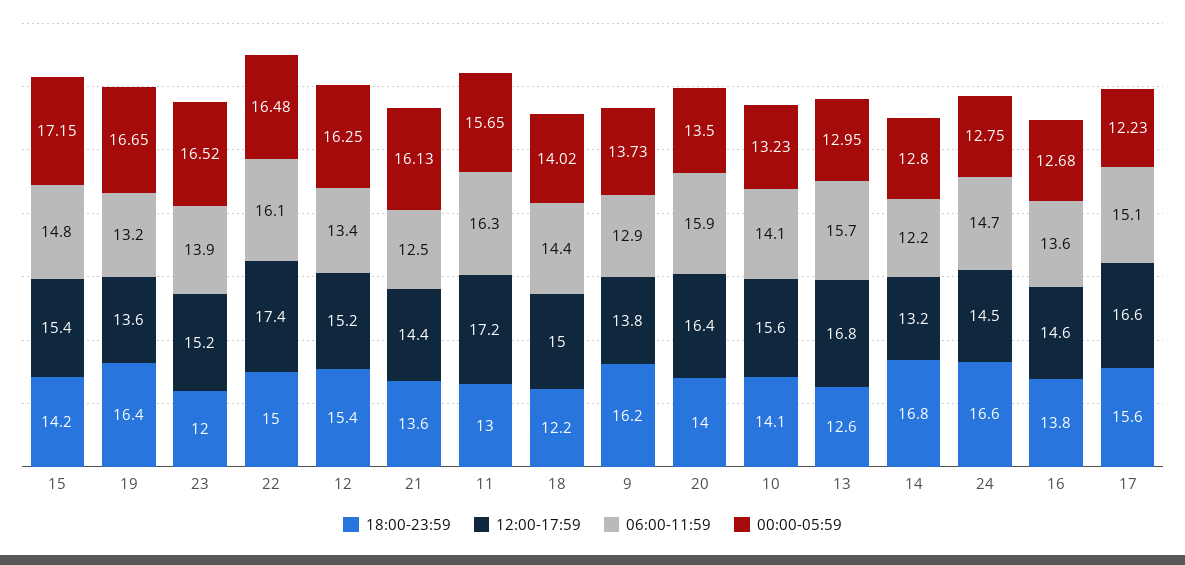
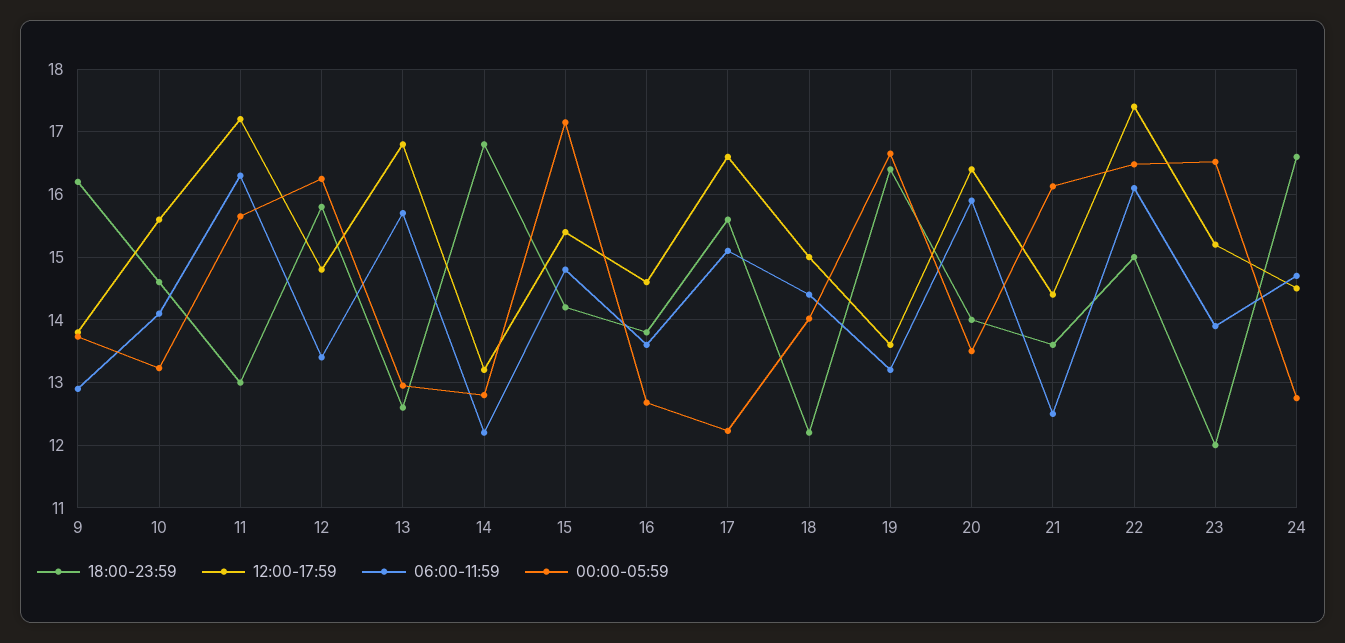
18:00-23:59, 12: 15.4 -> 15.8
12:00-17:59, 12: 15.2 -> 14.8
18:00-23:59, 10: 14.1 -> 14.6

